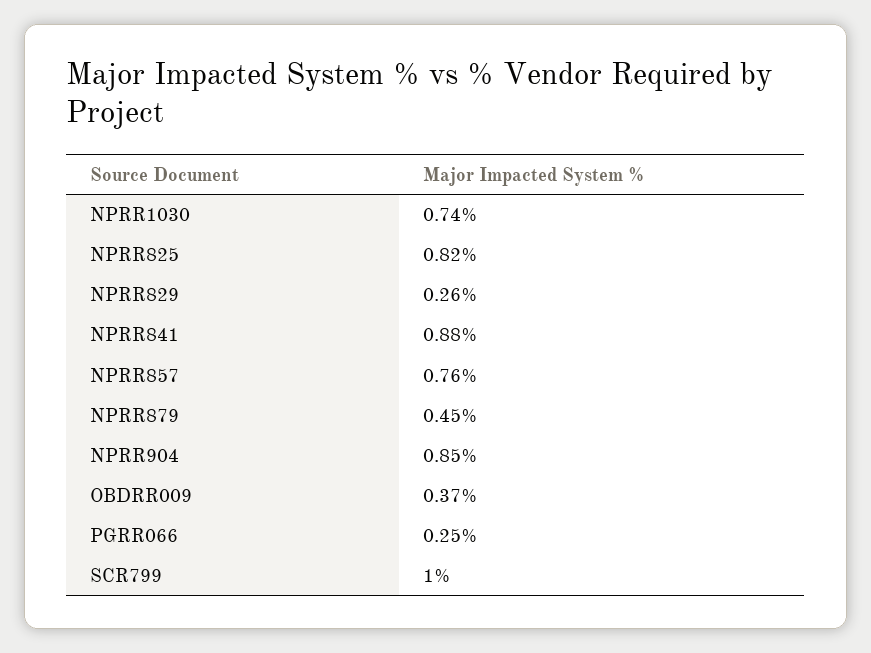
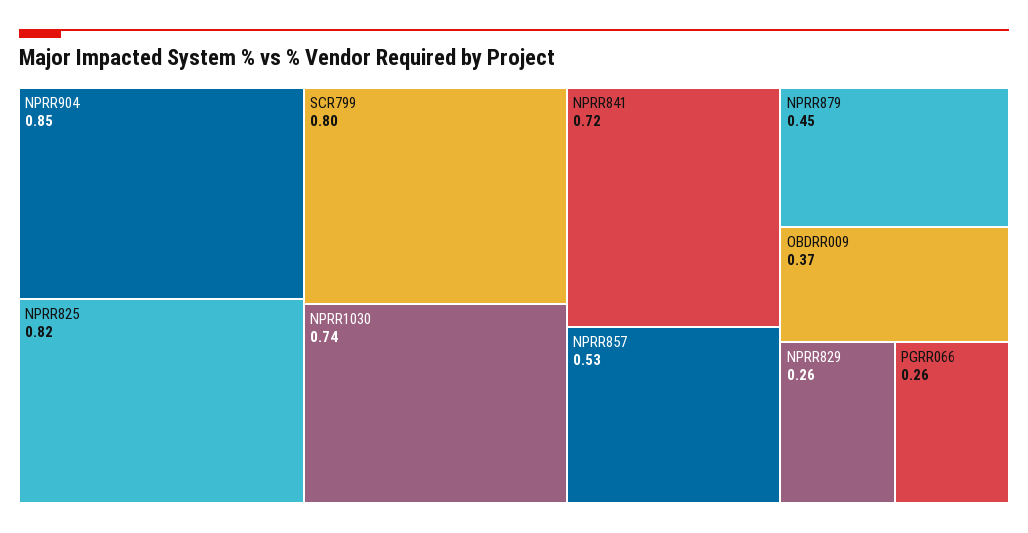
NPRR841: 0.88 -> 0.72
NPRR857: 0.76 -> 0.53
PGRR066: 0.25 -> 0.26
SCR799: 1 -> 0.8

